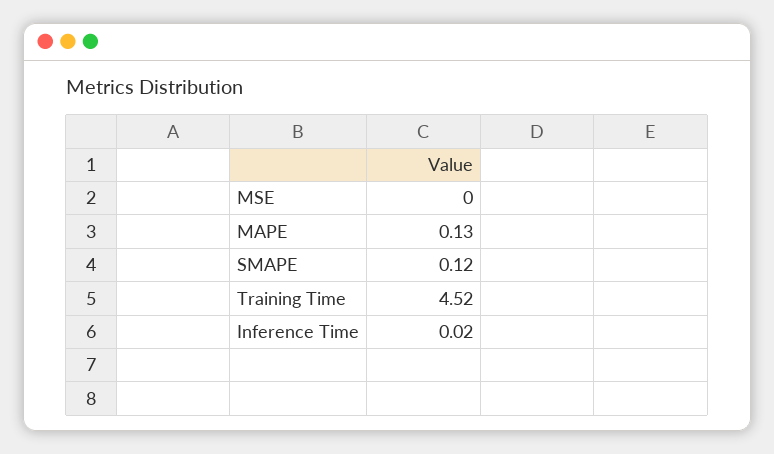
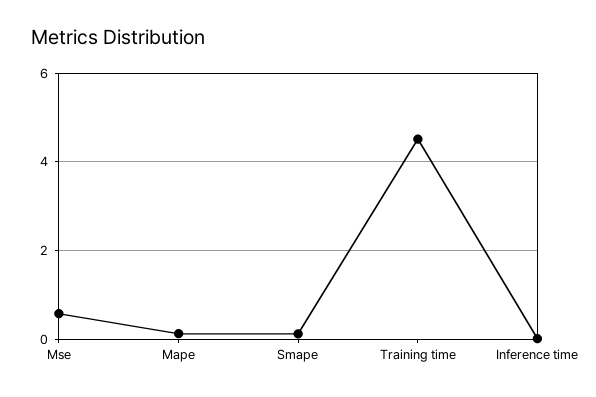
MSE: 0 -> 0.6

